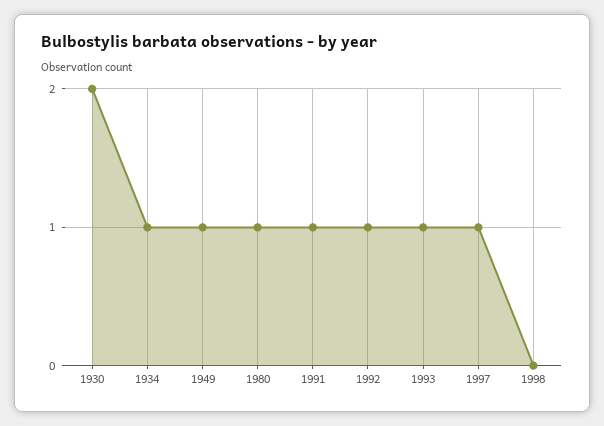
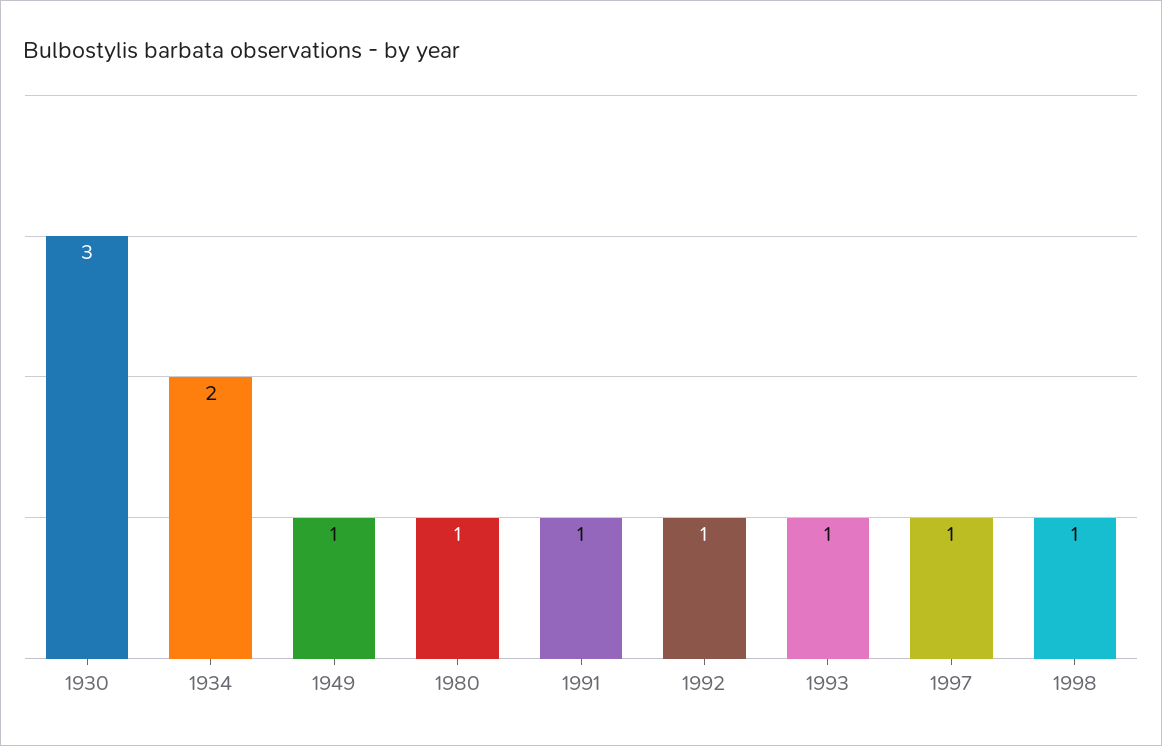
1930: 2 -> 3
1934: 1 -> 2
1998: 0 -> 1

